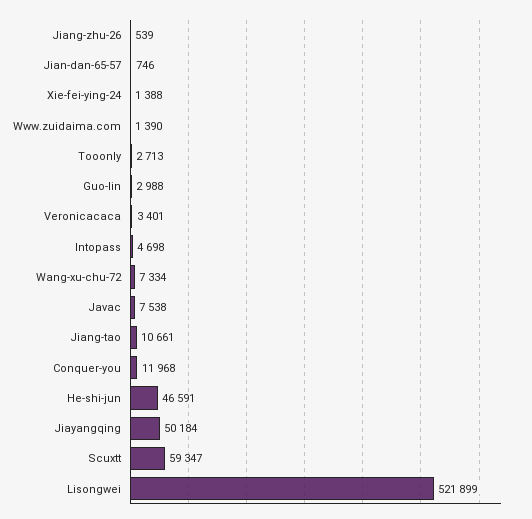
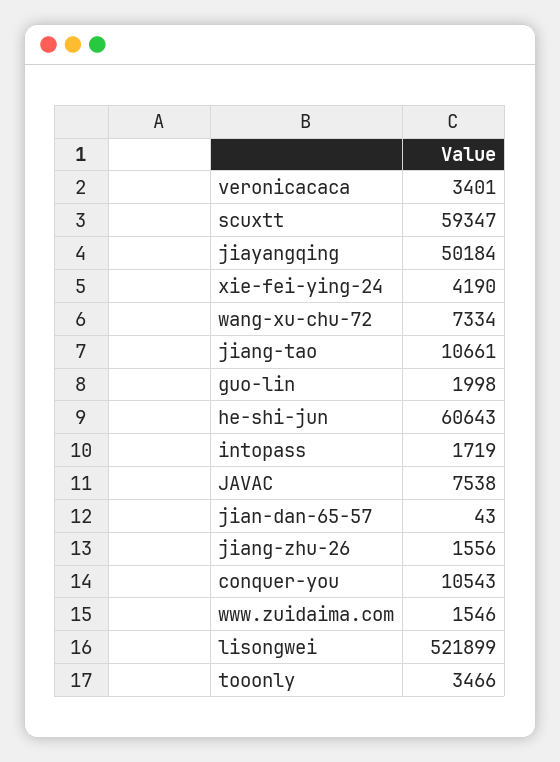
Jiang-zhu-26: 539 -> 1556
Jian-dan-65-57: 746 -> 43
Xie-fei-ying-24: 1388 -> 4190
Www.zuidaima.com: 1390 -> 1546
Tooonly: 2713 -> 3466
Guo-lin: 2988 -> 1998
Intopass: 4698 -> 1719
Conquer-you: 11968 -> 10543
He-shi-jun: 46591 -> 60643

